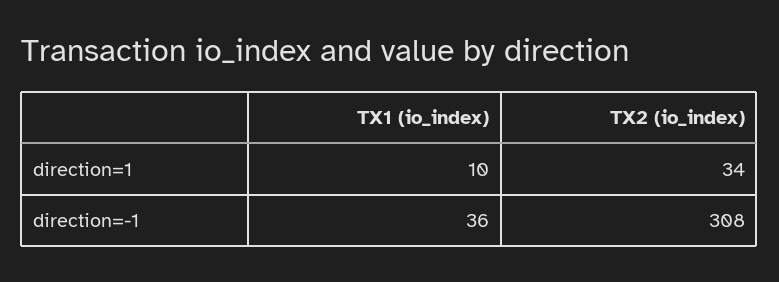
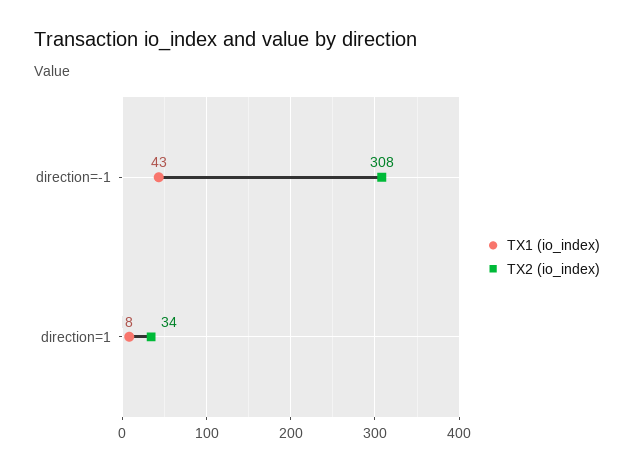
TX1 (io_index), direction=1: 10 -> 8
TX1 (io_index), direction=-1: 36 -> 43

